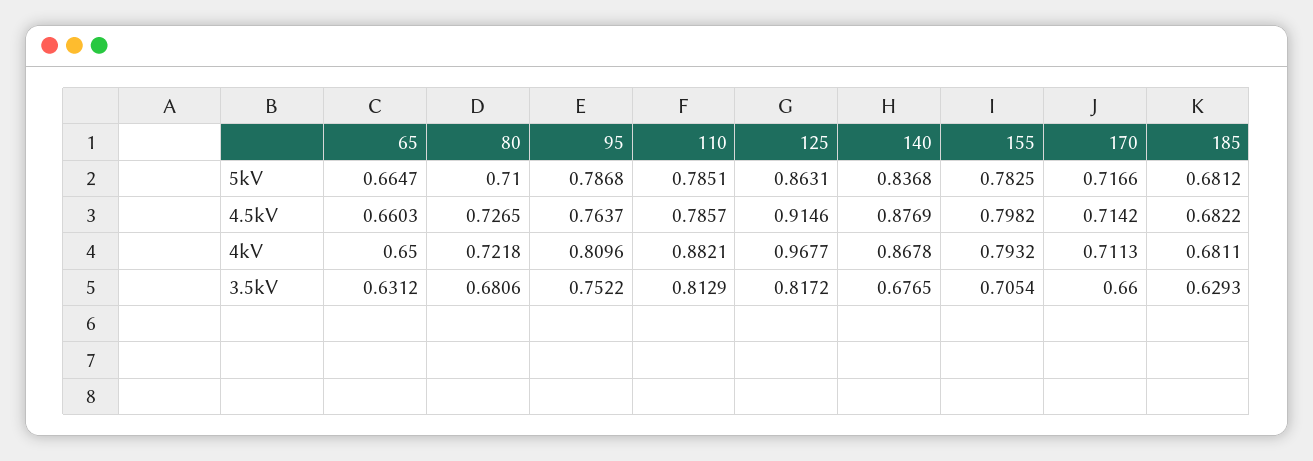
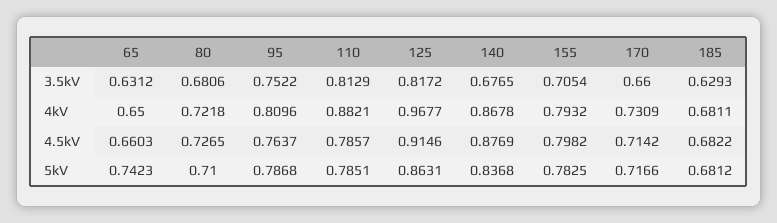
65, 5kV: 0.6647 -> 0.7423
170, 4kV: 0.7113 -> 0.7309

